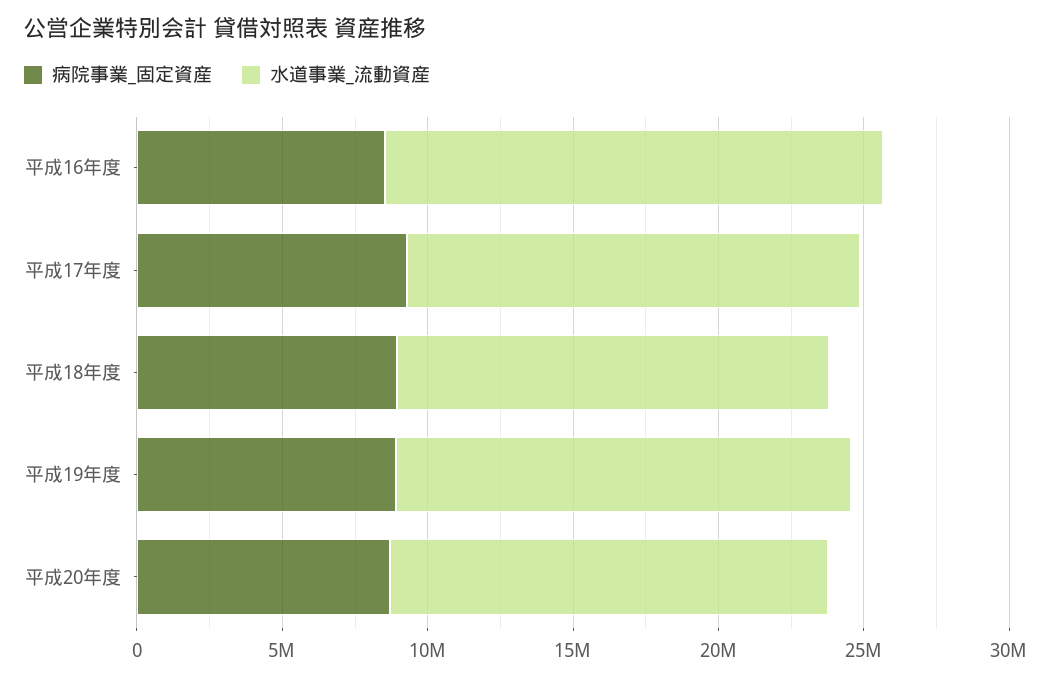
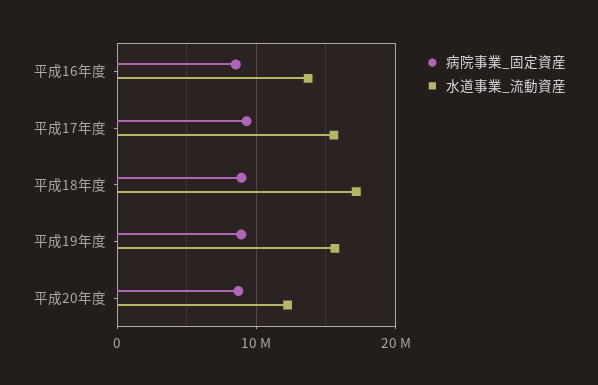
水道事業_流動資産, 平成16年度: 17000000 -> 14000000
水道事業_流動資産, 平成18年度: 15000000 -> 17000000
水道事業_流動資産, 平成20年度: 15000000 -> 12000000

